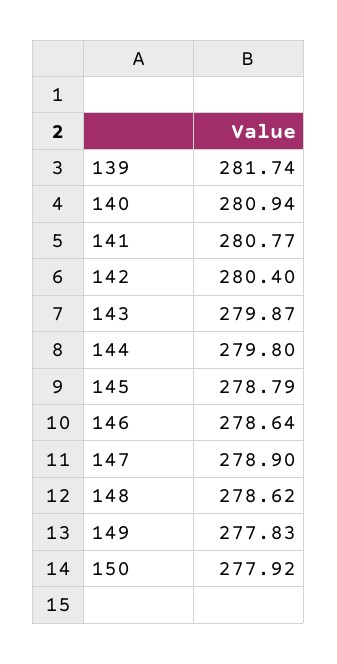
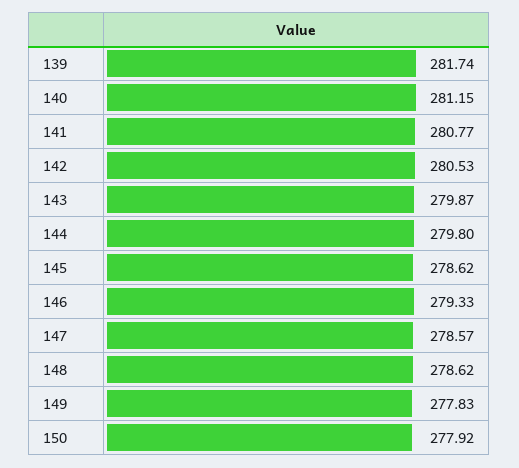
140: 280.94 -> 281.15
142: 280.4 -> 280.53
145: 278.79 -> 278.62
146: 278.64 -> 279.33
147: 278.9 -> 278.57

